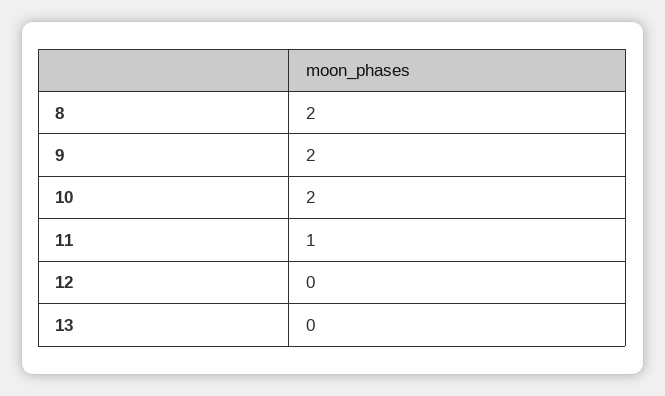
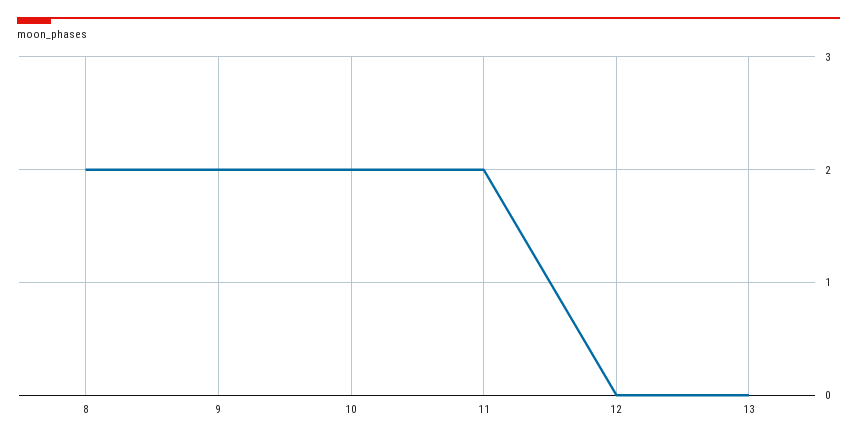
11: 1 -> 2

